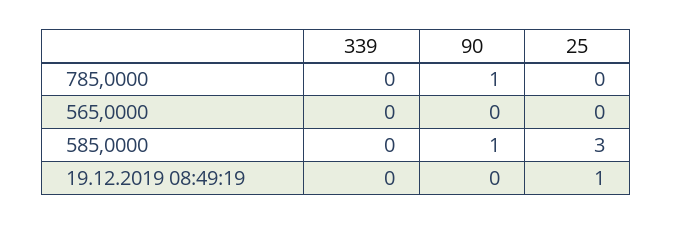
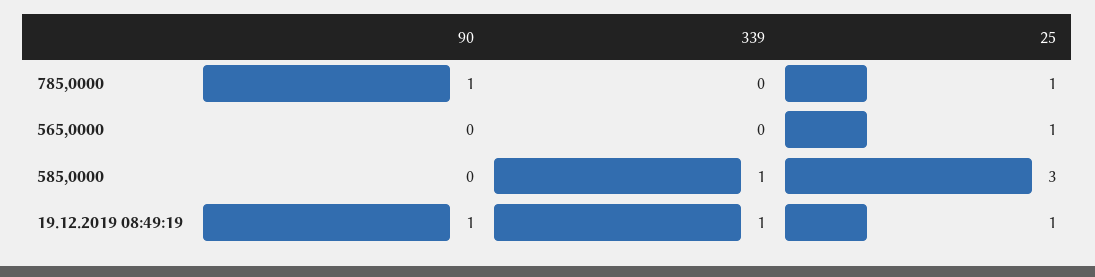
25, 785,0000: 0 -> 1
25, 565,0000: 0 -> 1
339, 585,0000: 0 -> 1
90, 585,0000: 1 -> 0
339, 19.12.2019 08:49:19: 0 -> 1
90, 19.12.2019 08:49:19: 0 -> 1

